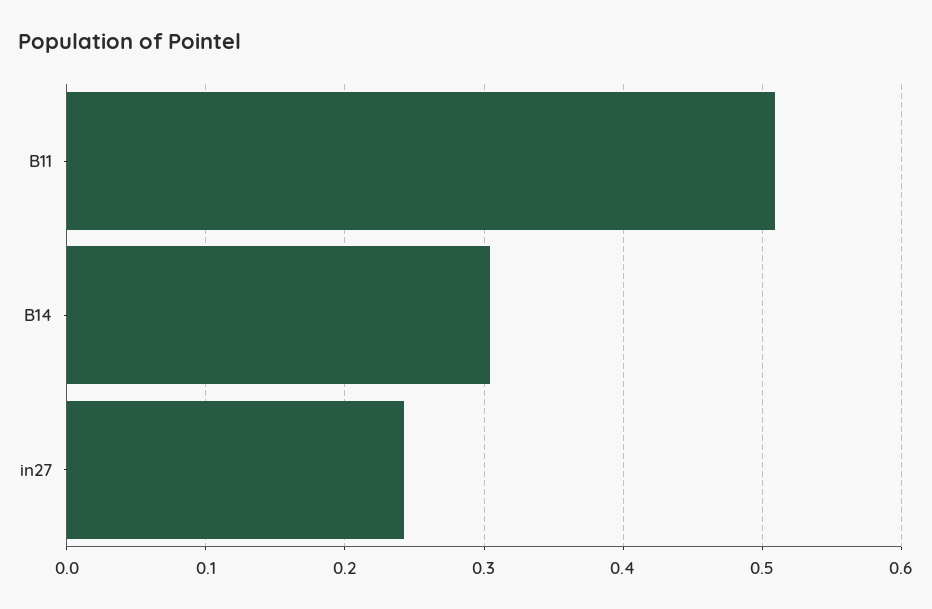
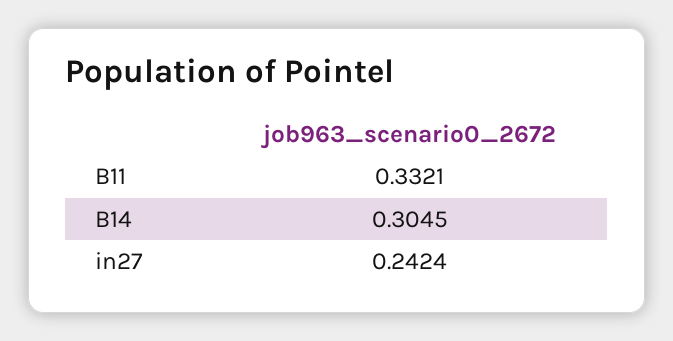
B11: 0.51 -> 0.3321

